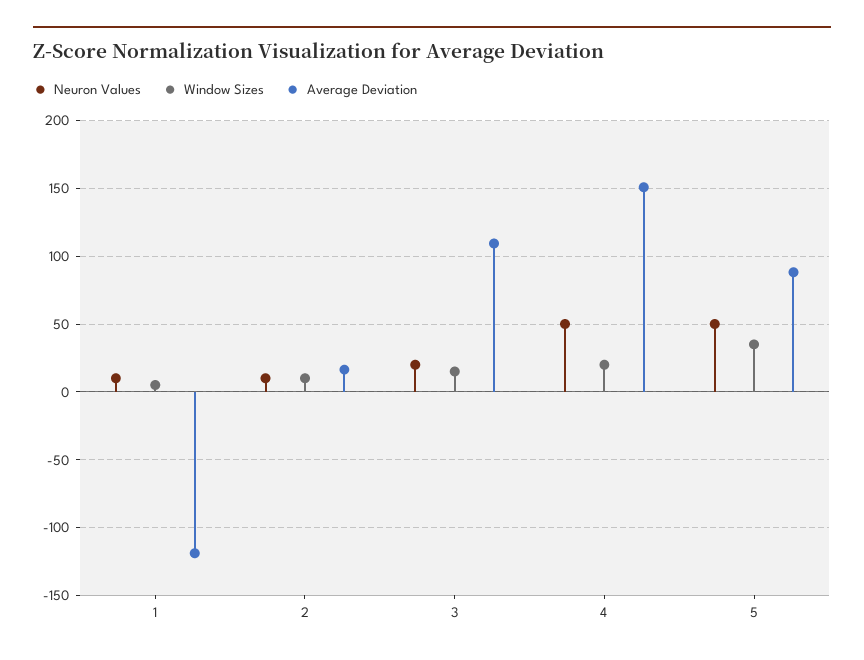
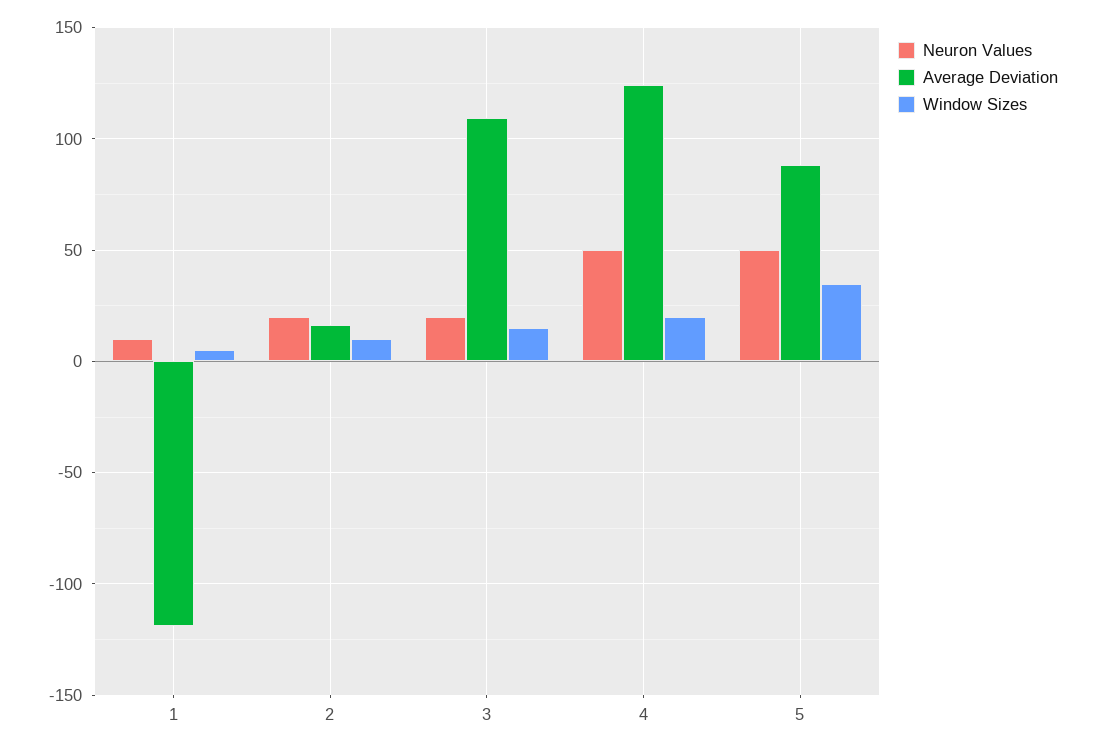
Neuron Values, 2: 10 -> 20
Average Deviation, 4: 150 -> 125

